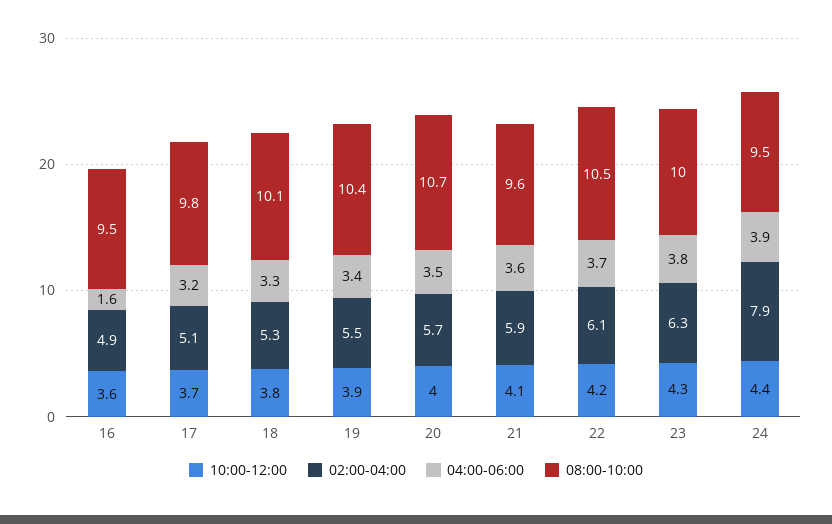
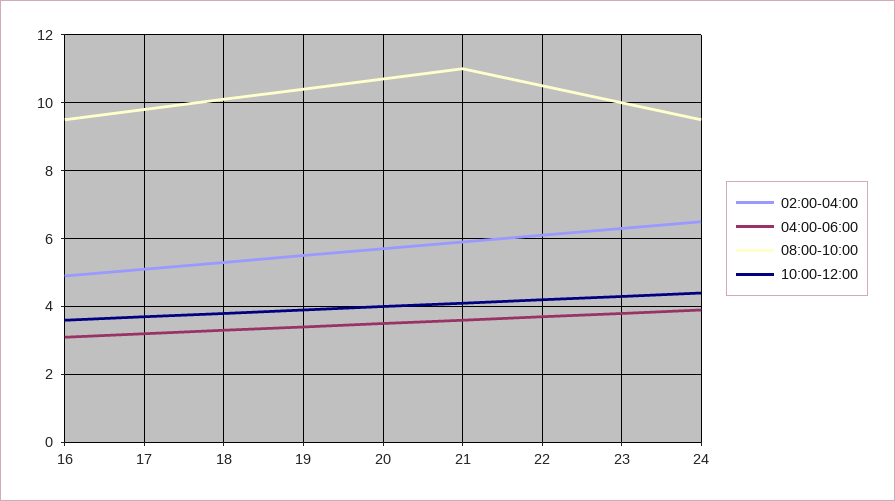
04:00-06:00, 16: 1.6 -> 3
08:00-10:00, 21: 9.6 -> 11
02:00-04:00, 24: 7.9 -> 6.5

